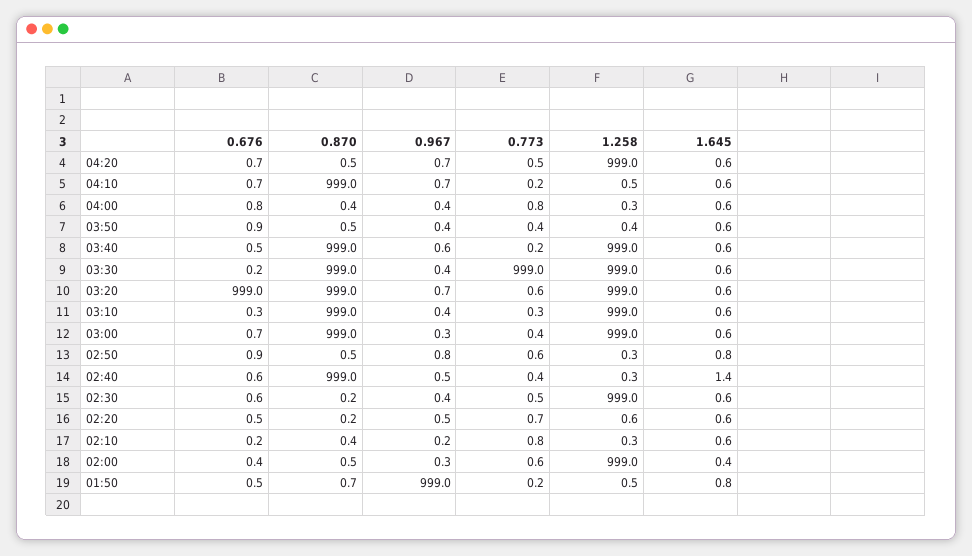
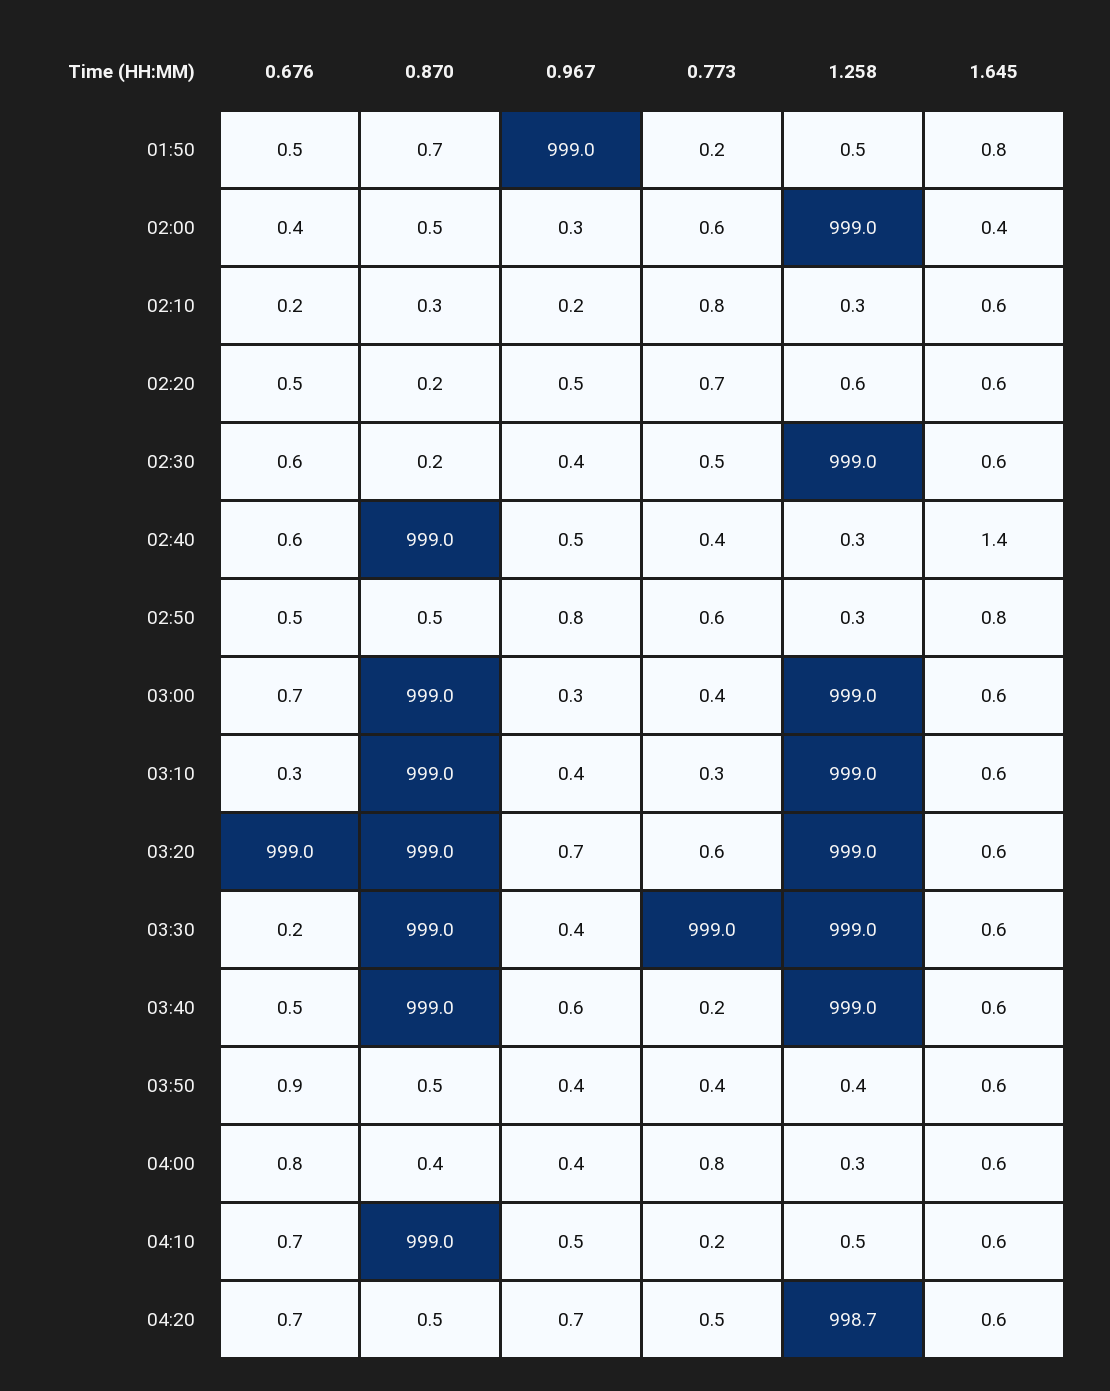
1.258, 04:20: 999 -> 998.7
0.967, 04:10: 0.7 -> 0.5
0.676, 02:50: 0.9 -> 0.5
0.870, 02:10: 0.4 -> 0.3

